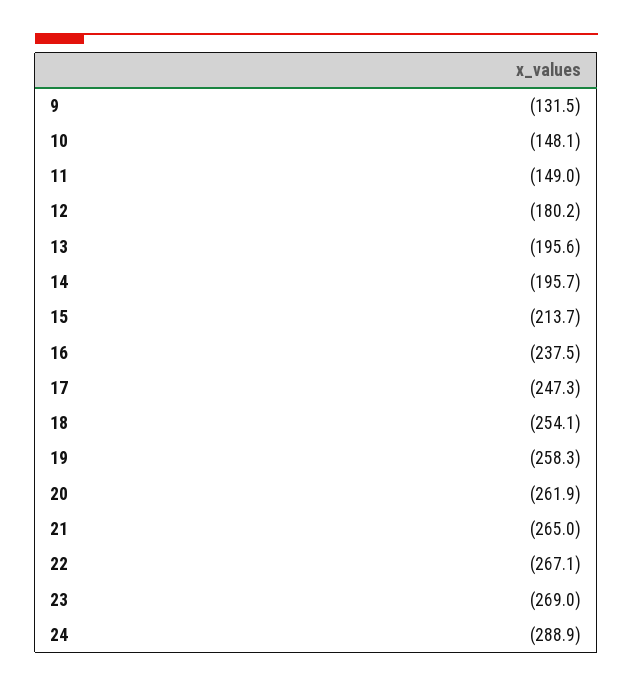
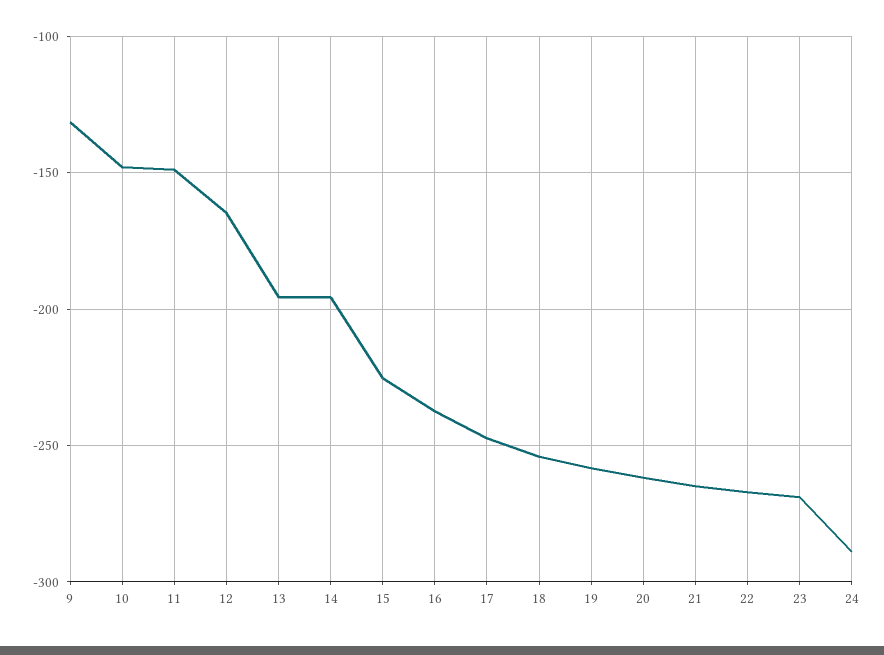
12: -180.2 -> -165
15: -213.7 -> -225

